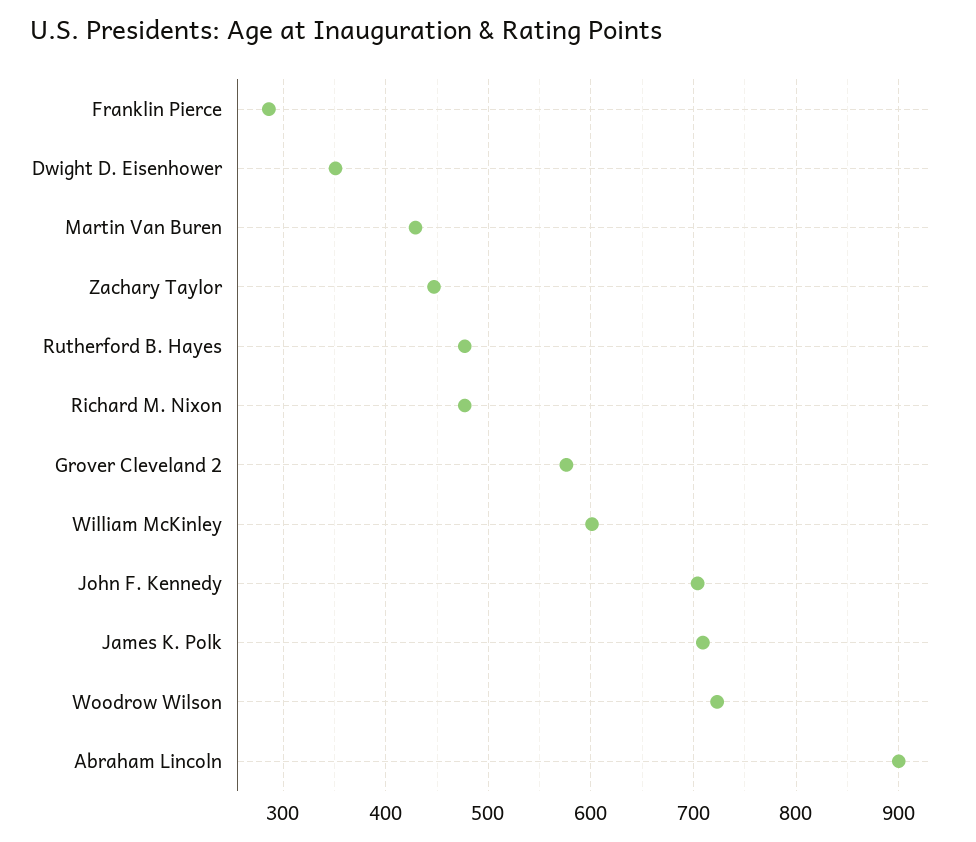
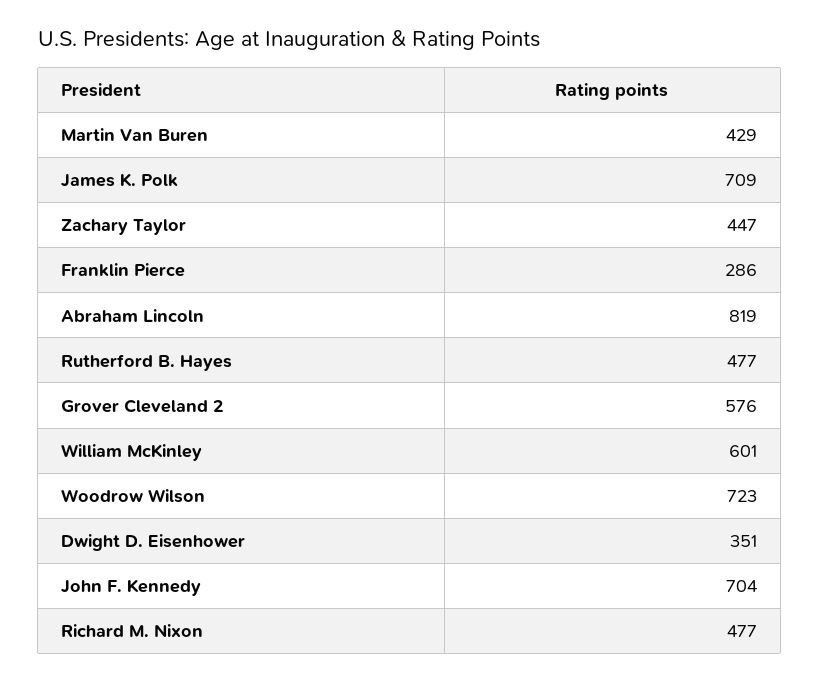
Abraham Lincoln: 900 -> 819

